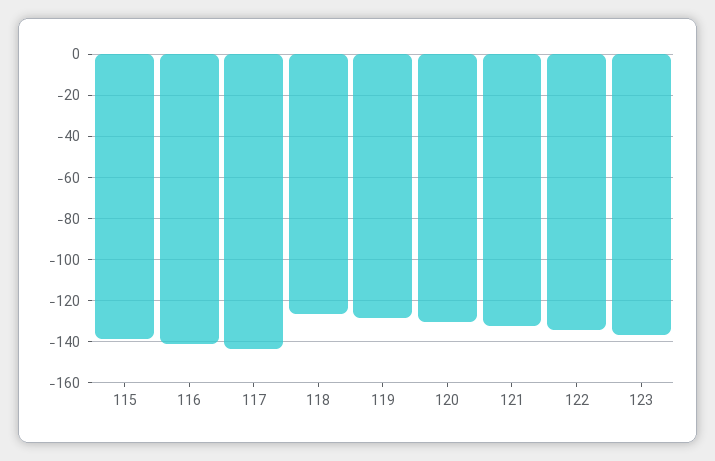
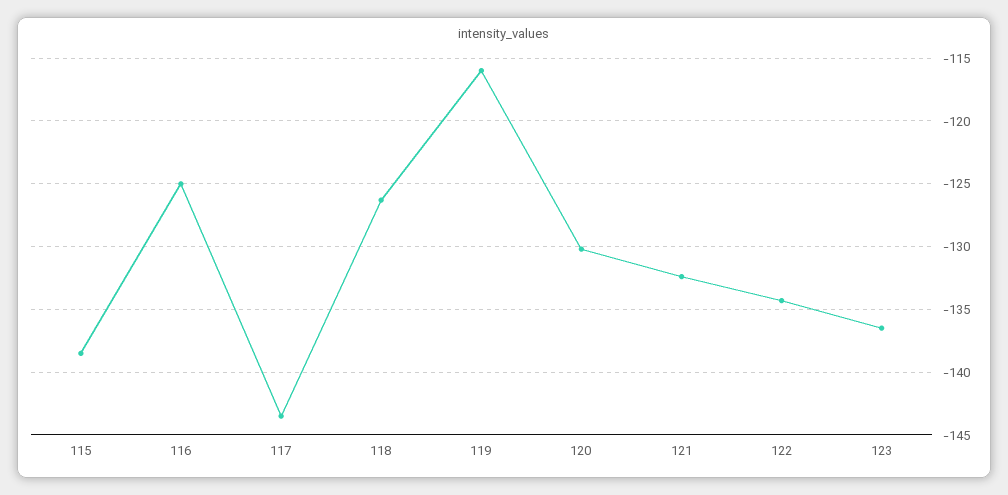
116: -140 -> -125
119: -130 -> -116

